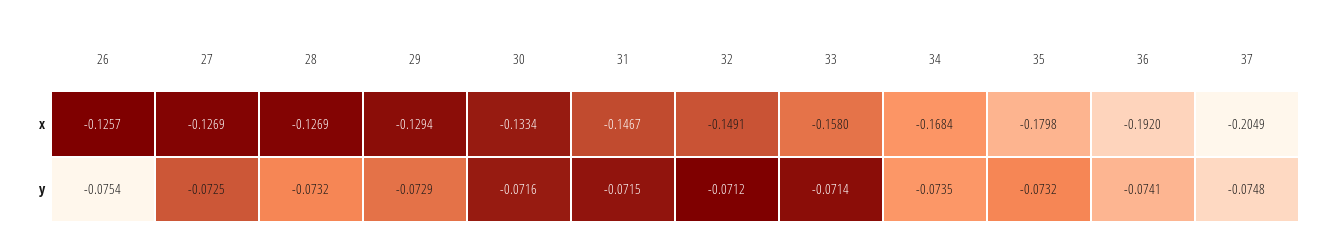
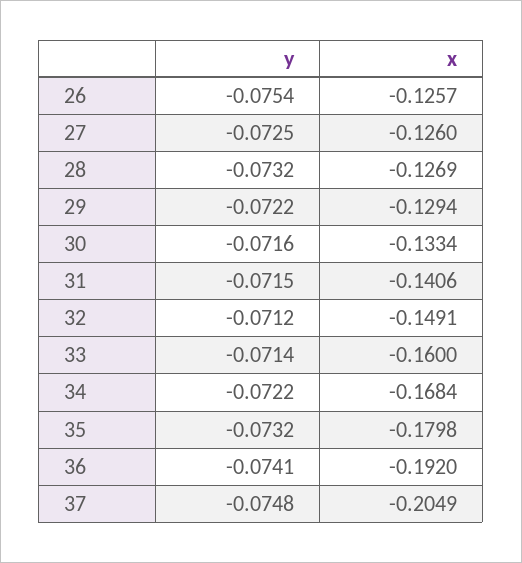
27, x: -0.1269 -> -0.126
31, x: -0.1467 -> -0.1406
33, x: -0.158 -> -0.16
29, y: -0.0729 -> -0.0722
34, y: -0.0735 -> -0.0722

